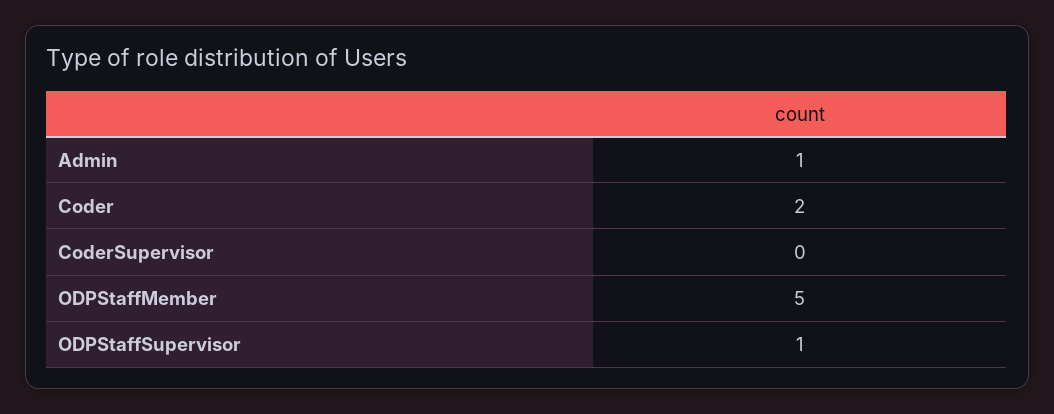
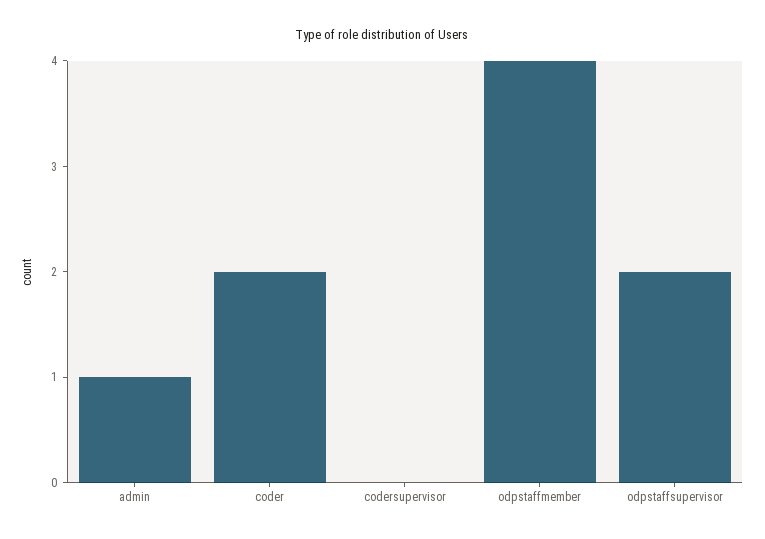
ODPStaffMember: 5 -> 4
ODPStaffSupervisor: 1 -> 2

